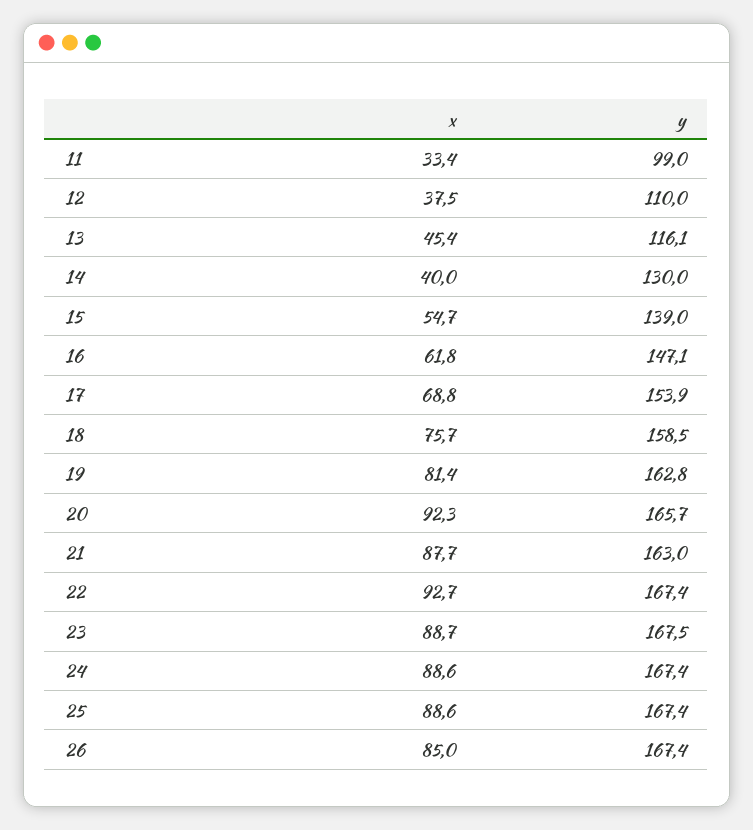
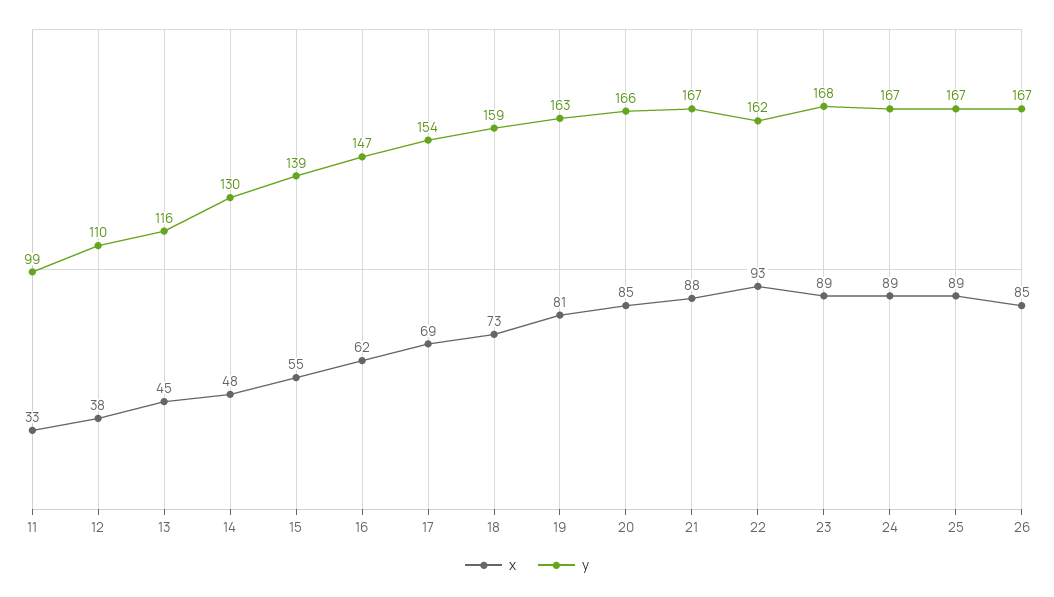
x, 14: 40 -> 48
x, 18: 75.7 -> 73
x, 20: 92.3 -> 85
y, 21: 163 -> 167
y, 22: 167.4 -> 162

